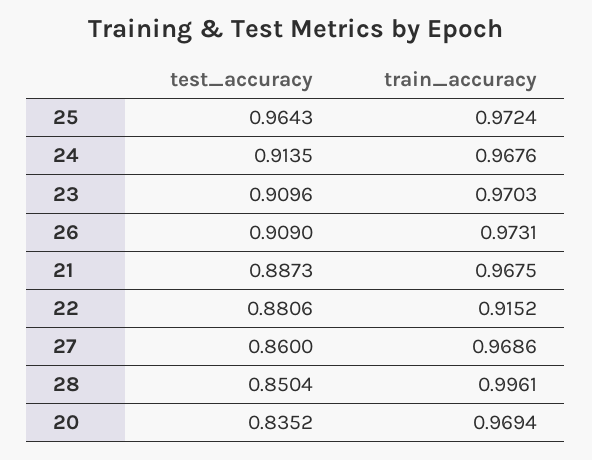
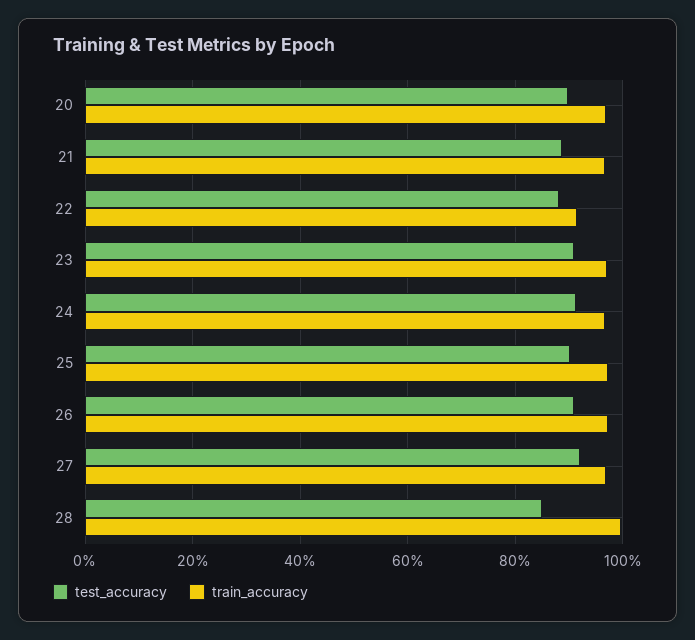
test_accuracy, 25: 0.9643 -> 0.9
test_accuracy, 27: 0.86 -> 0.92
test_accuracy, 20: 0.8352 -> 0.9

